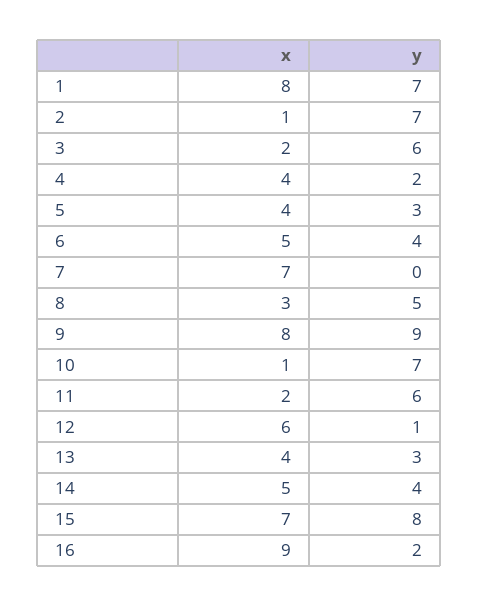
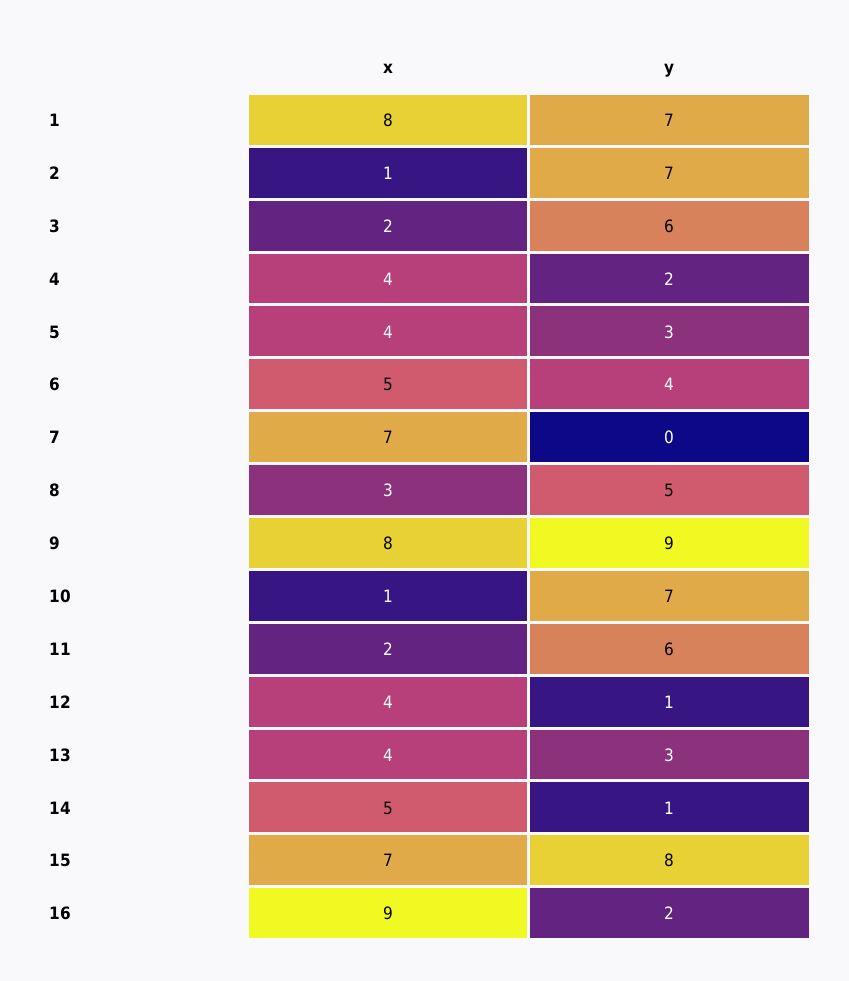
x, 12: 6 -> 4
y, 14: 4 -> 1

